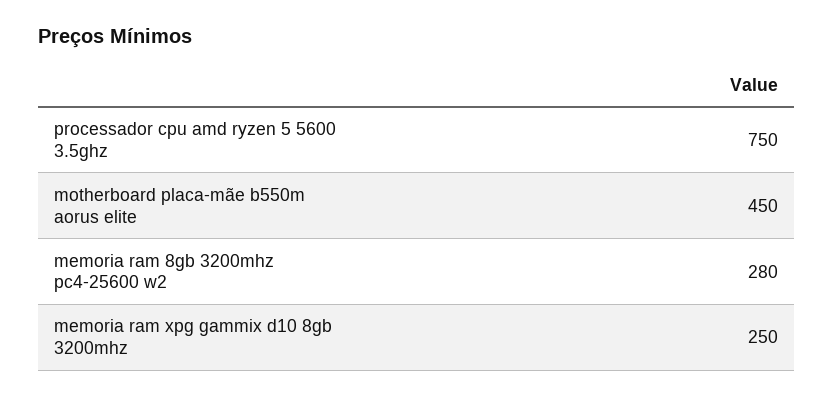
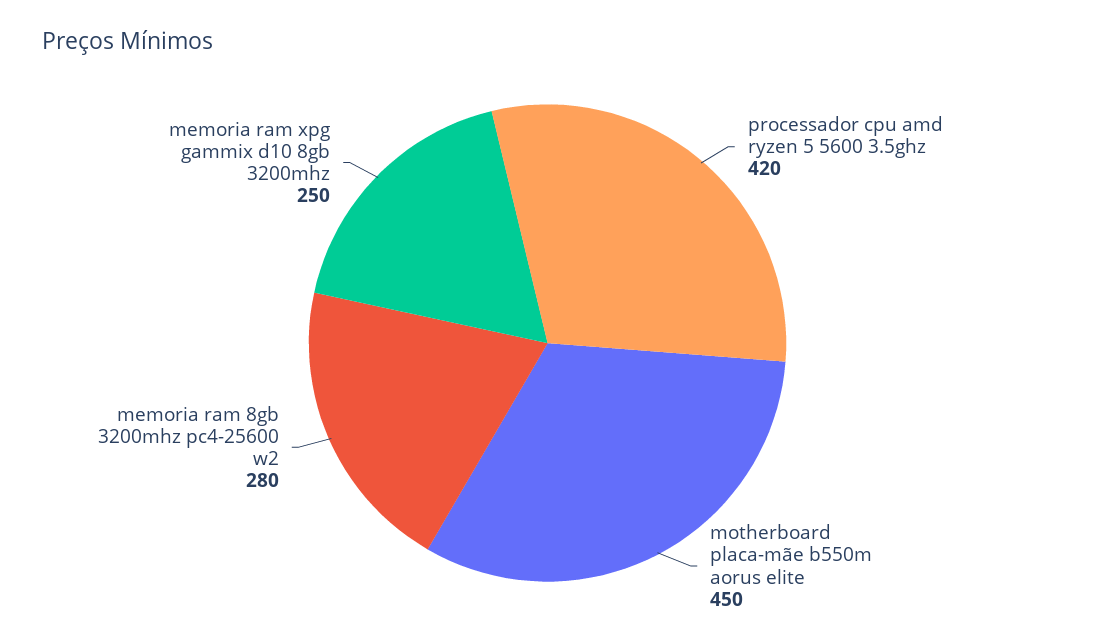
processador cpu amd ryzen 5 5600 3.5ghz: 750 -> 420

